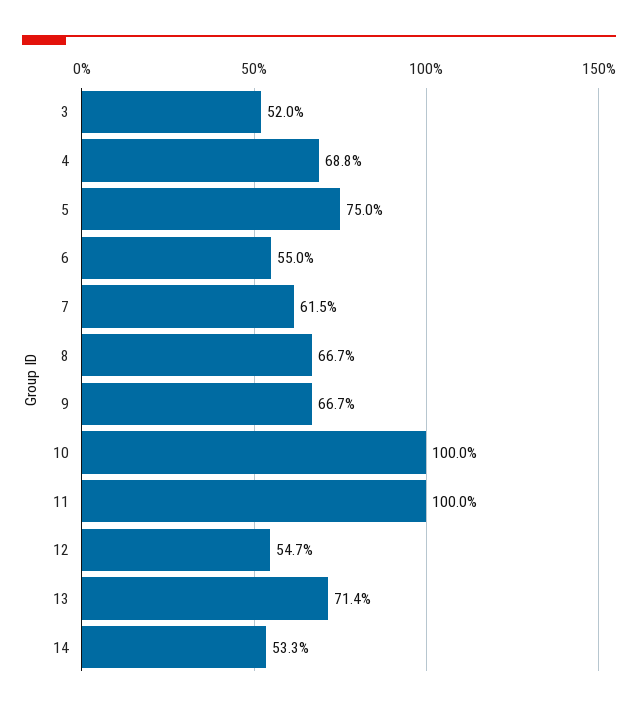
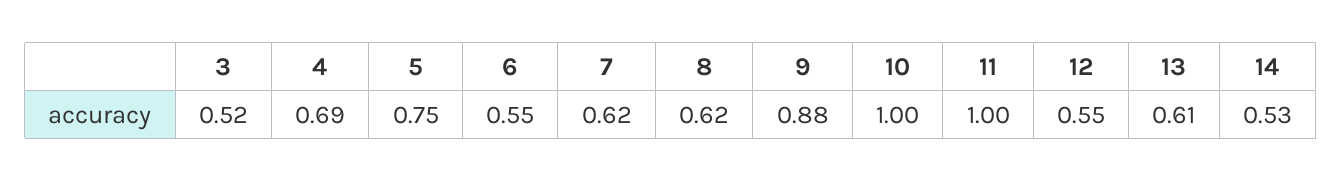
8: 0.667 -> 0.62
9: 0.667 -> 0.88
13: 0.714 -> 0.61

